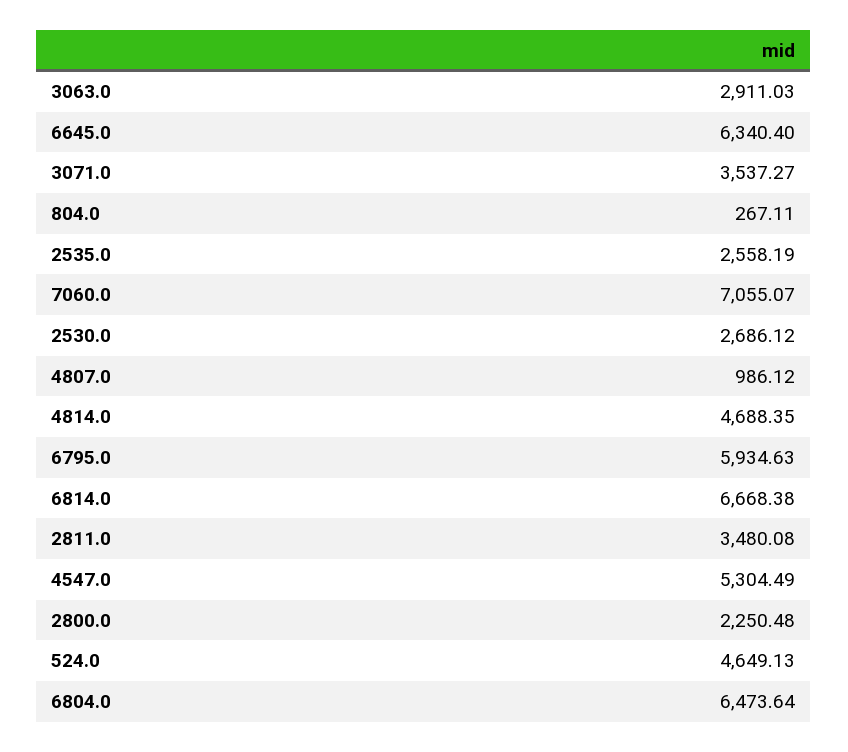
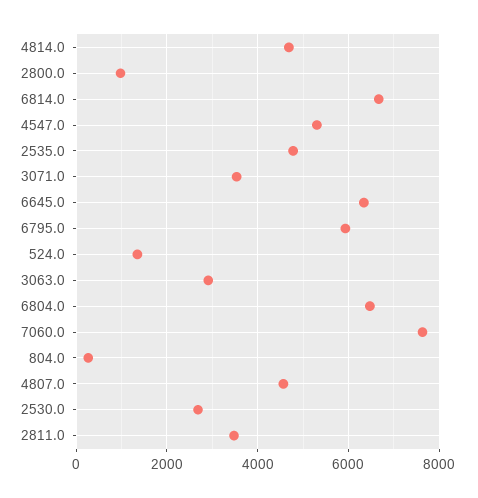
2535.0: 2558.19 -> 4800
7060.0: 7055.07 -> 7600
4807.0: 986.12 -> 4600
2800.0: 2250.48 -> 1000
524.0: 4649.13 -> 1400

